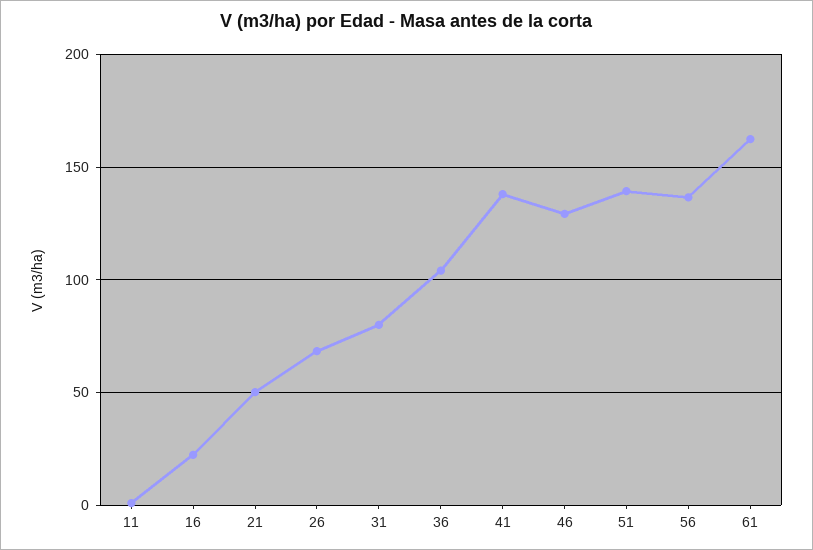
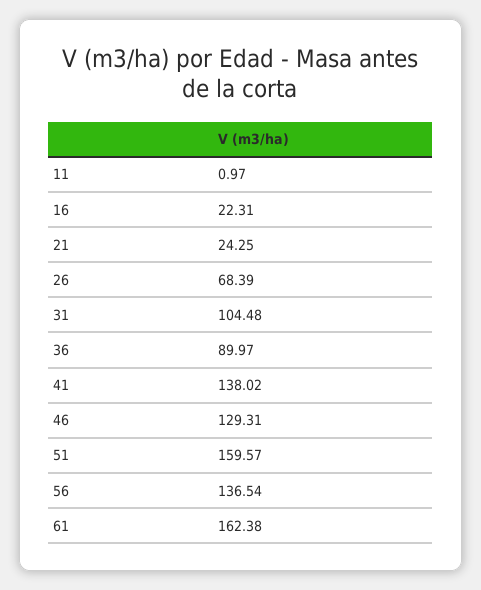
21: 50 -> 24.25
31: 80 -> 104.48
36: 105 -> 89.97
51: 140 -> 159.57

